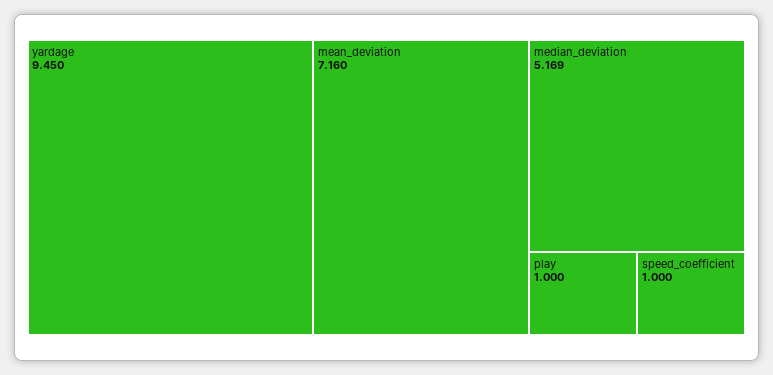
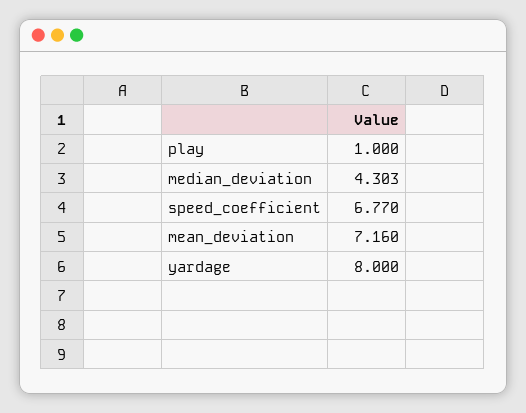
yardage: 9.45 -> 8
median_deviation: 5.169 -> 4.303
speed_coefficient: 1 -> 6.77

